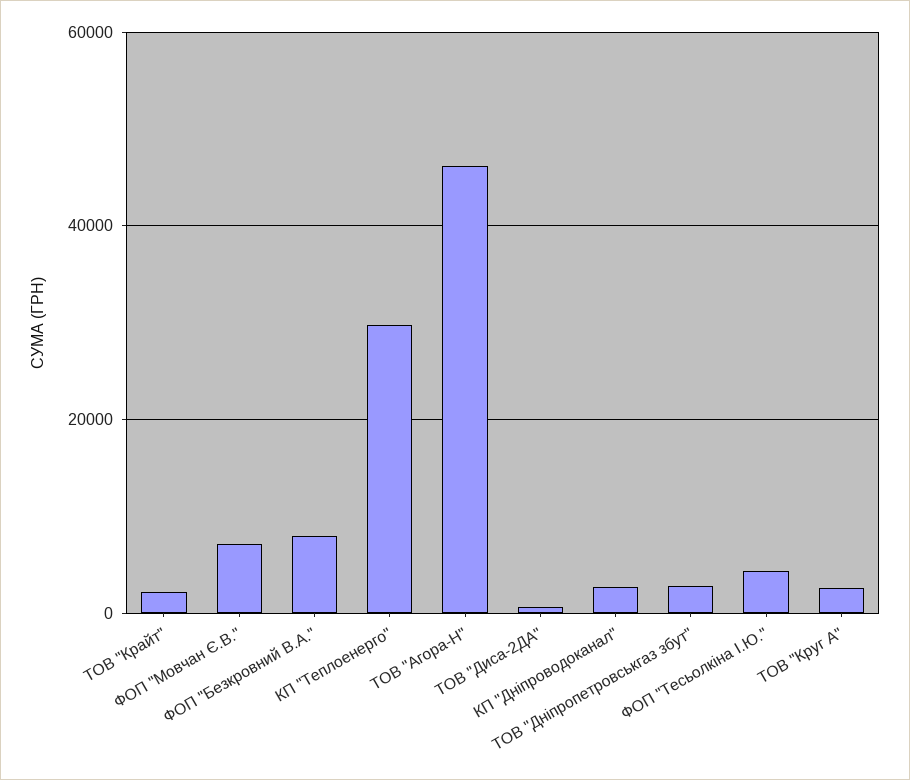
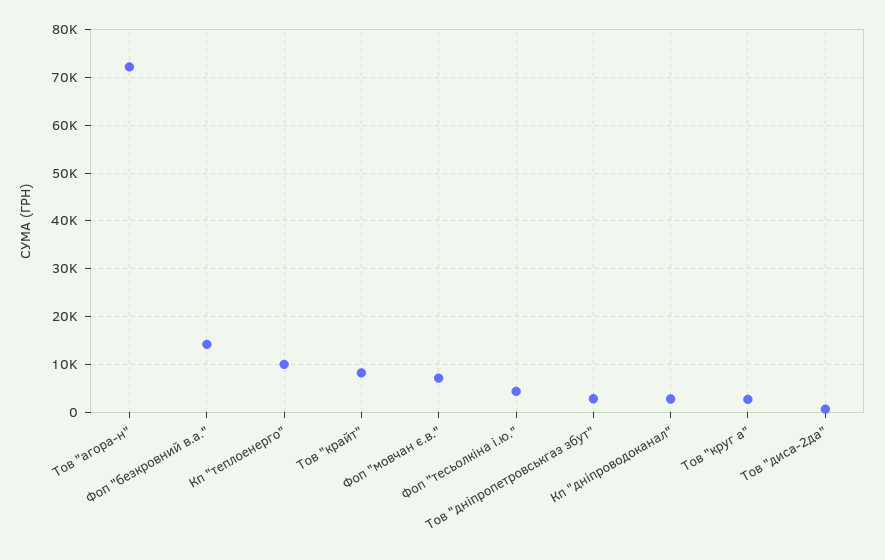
ТОВ "Крайт": 2000 -> 8000
ФОП "Безкровний В.А.": 8000 -> 14000
КП "Теплоенерго": 30000 -> 10000
ТОВ "Агора-Н": 46000 -> 72000

